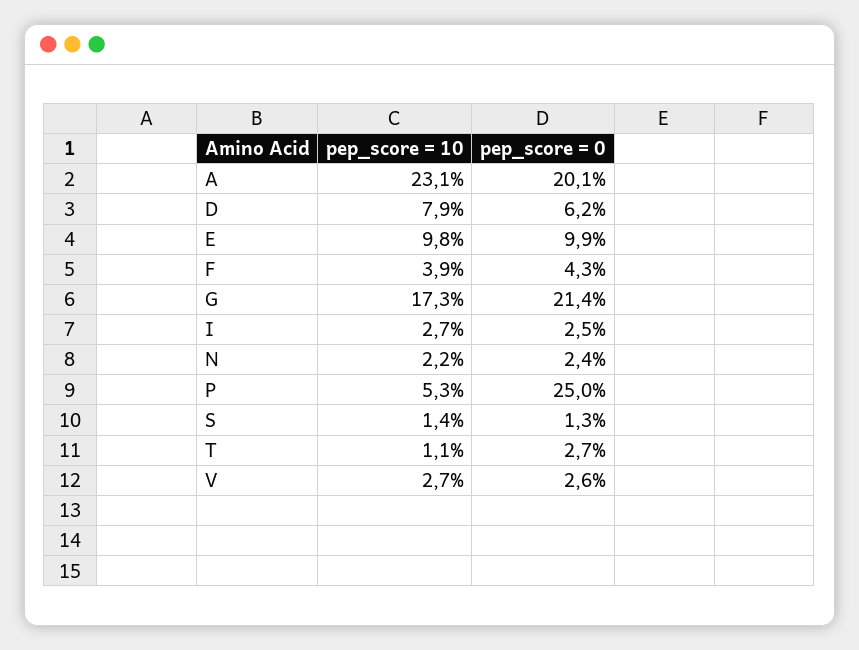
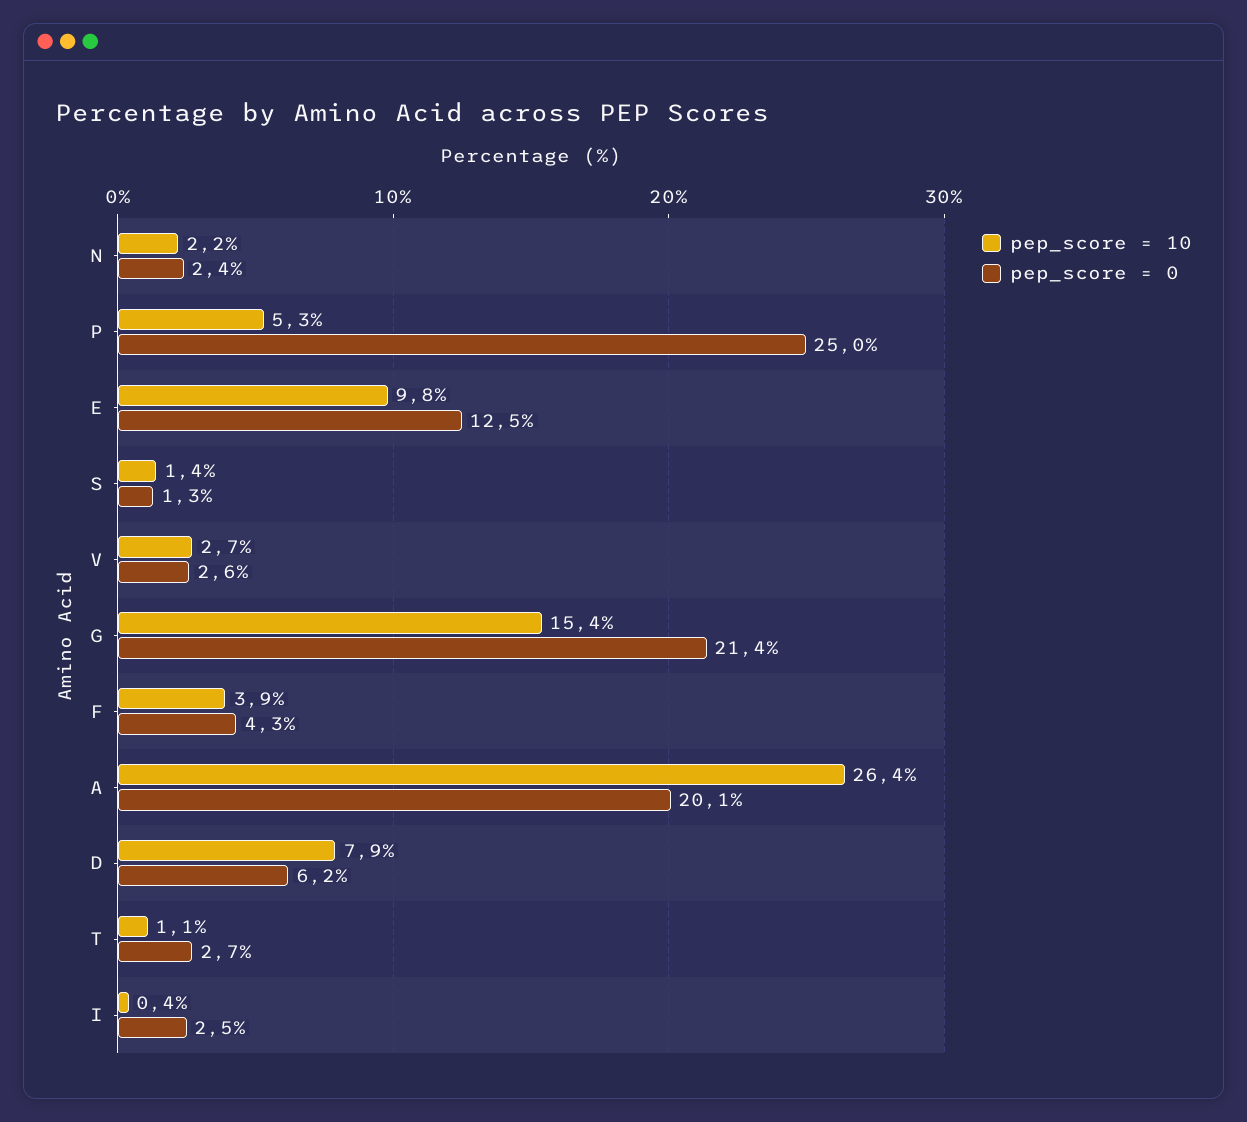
pep_score = 10, A: 23.1 -> 26.4
pep_score = 0, E: 9.9 -> 12.5
pep_score = 10, G: 17.3 -> 15.4
pep_score = 10, I: 2.7 -> 0.4

